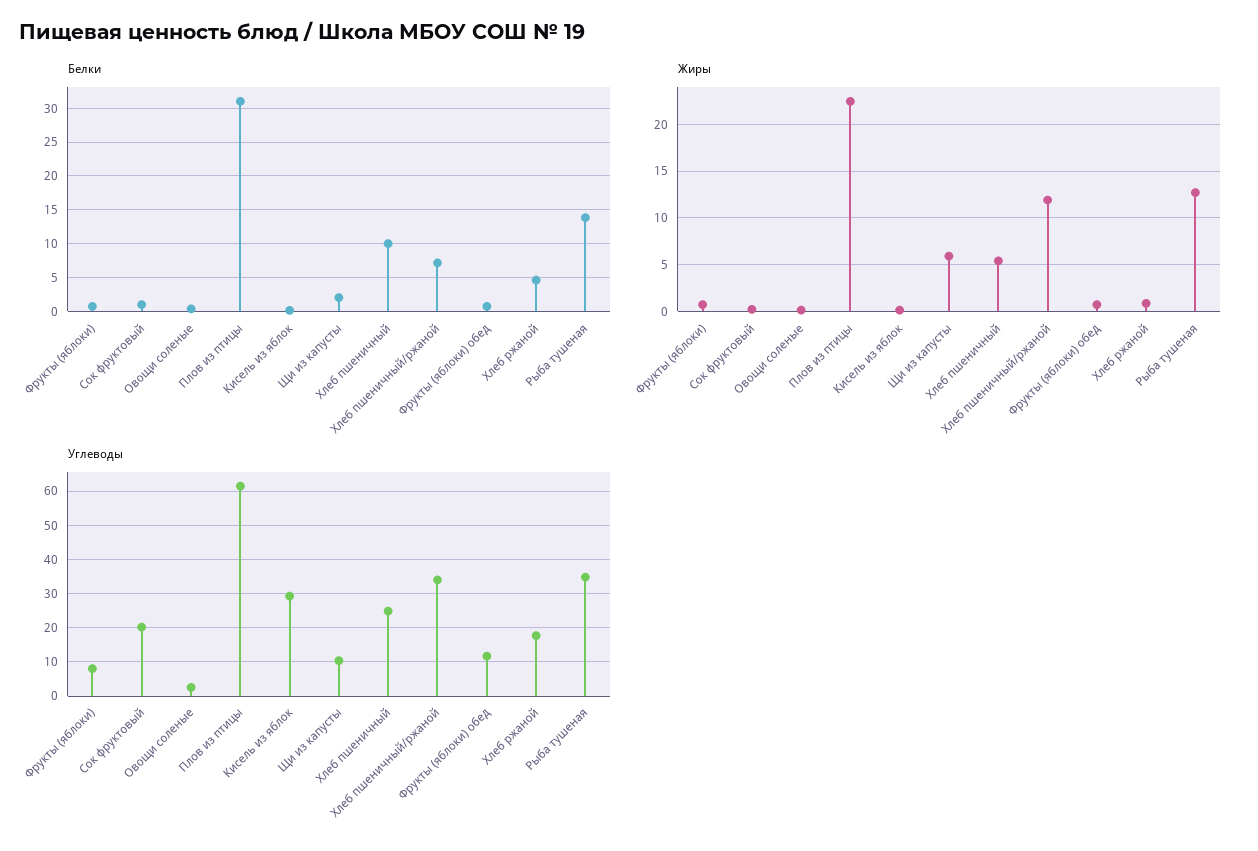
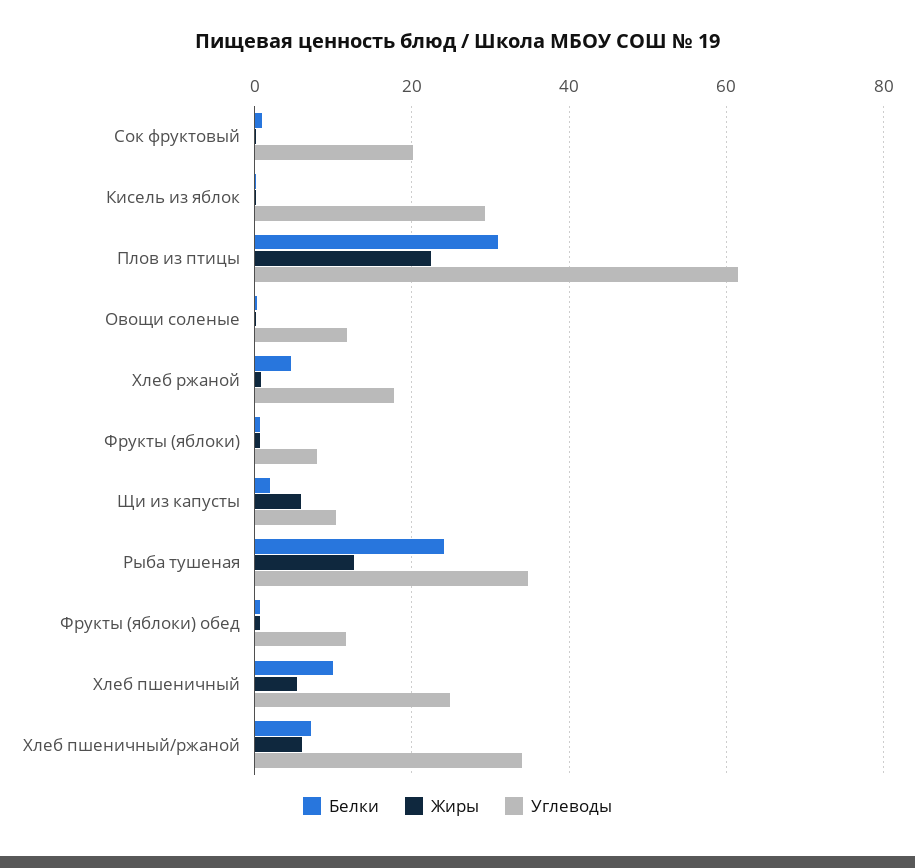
Белки, Рыба тушеная: 14 -> 24
Жиры, Хлеб пшеничный/ржаной: 12 -> 6
Углеводы, Овощи соленые: 2 -> 12

